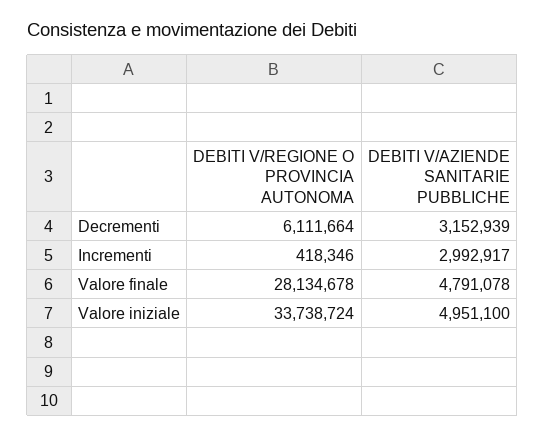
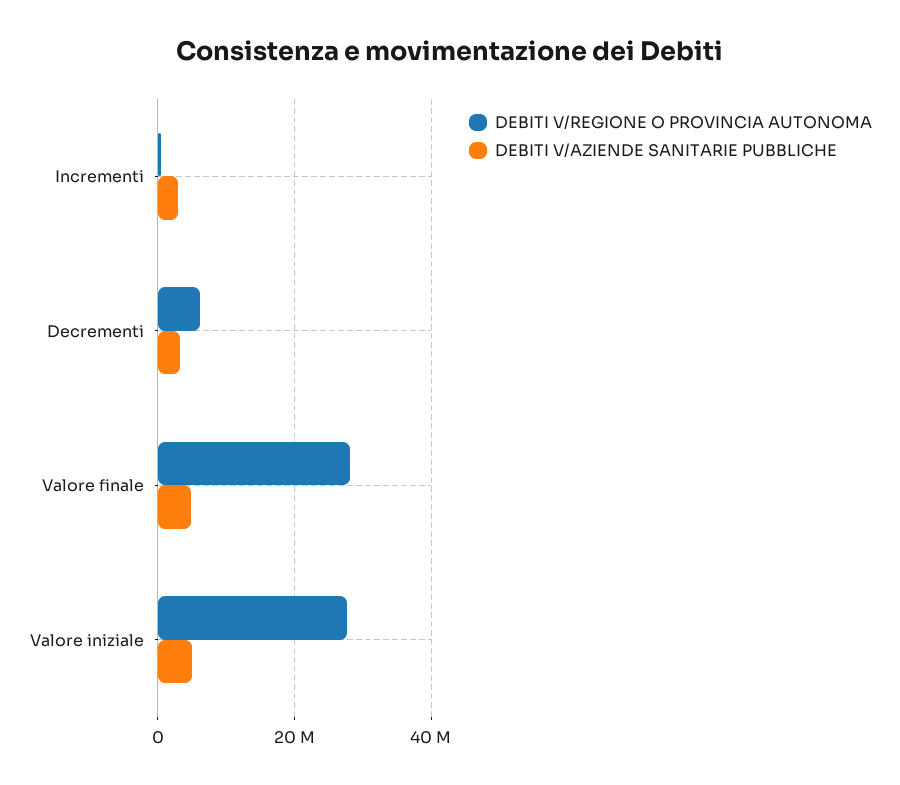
DEBITI V/REGIONE O PROVINCIA AUTONOMA, Valore iniziale: 33738724 -> 28000000

